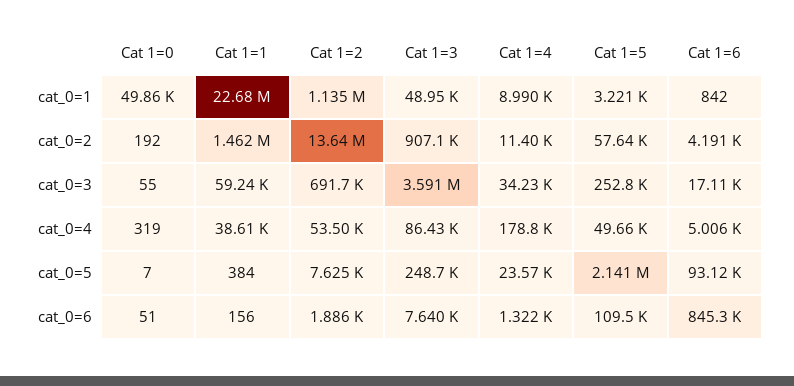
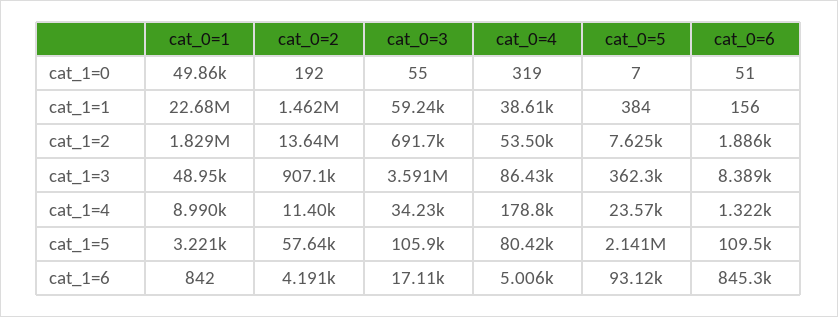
Cat 1=2, cat_0=1: 1135000 -> 1829000
Cat 1=5, cat_0=3: 252800 -> 105900
Cat 1=5, cat_0=4: 49660 -> 80420
Cat 1=3, cat_0=5: 248700 -> 362300
Cat 1=3, cat_0=6: 7640 -> 8389

